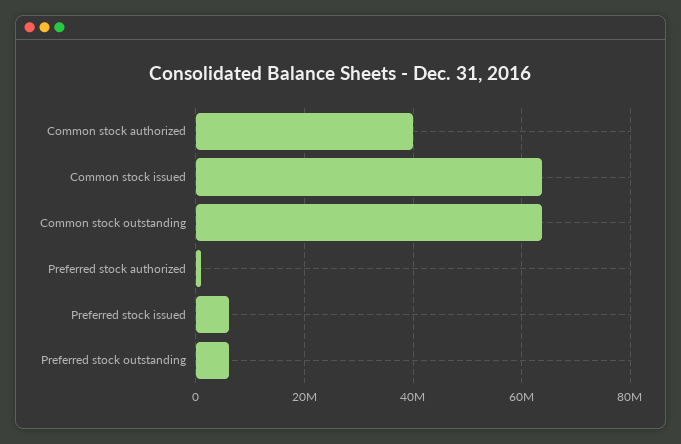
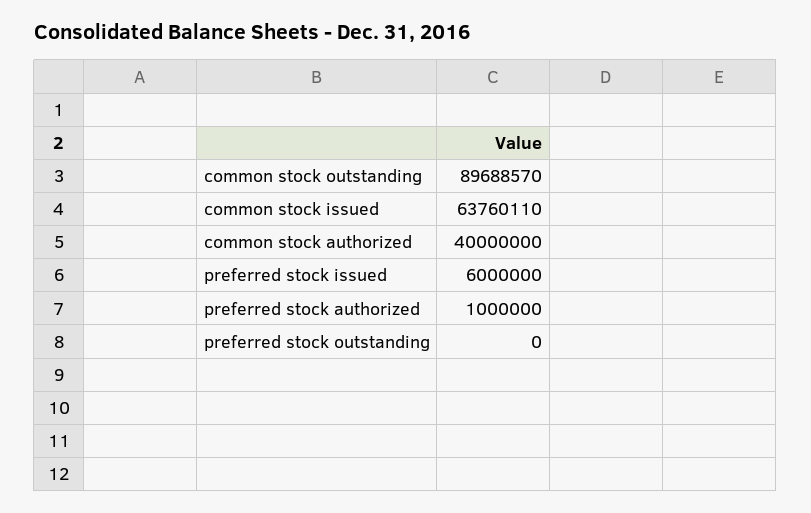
Common stock outstanding: 64000000 -> 89688570
Preferred stock outstanding: 6000000 -> 0

